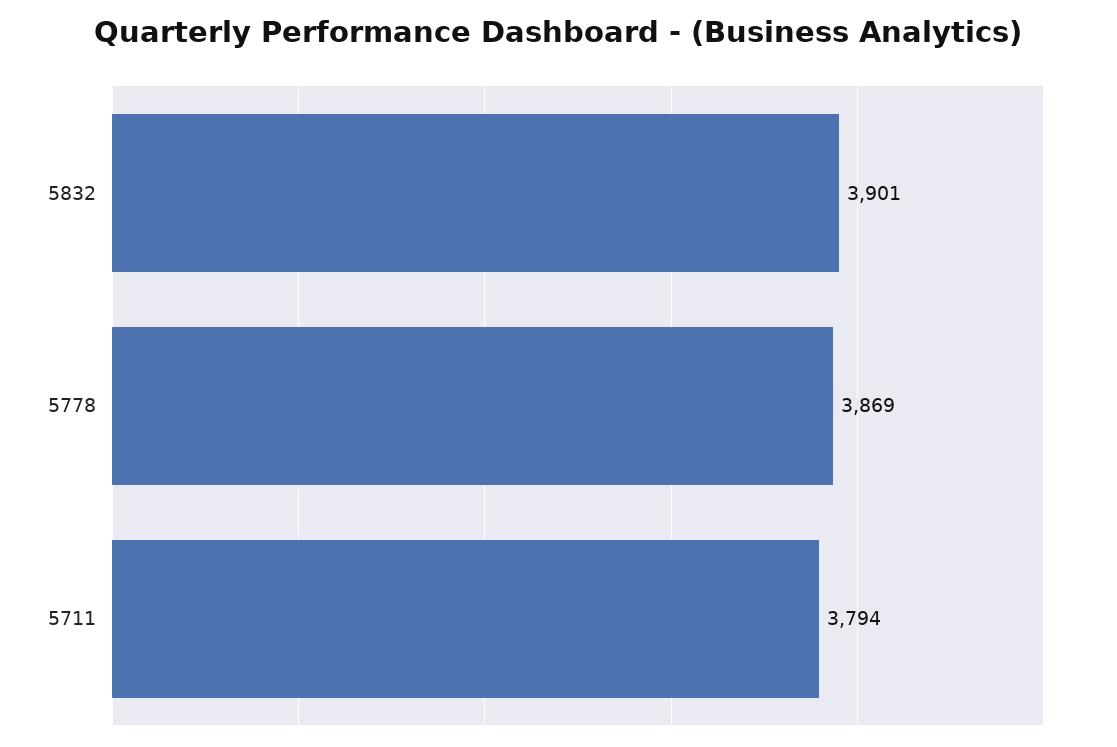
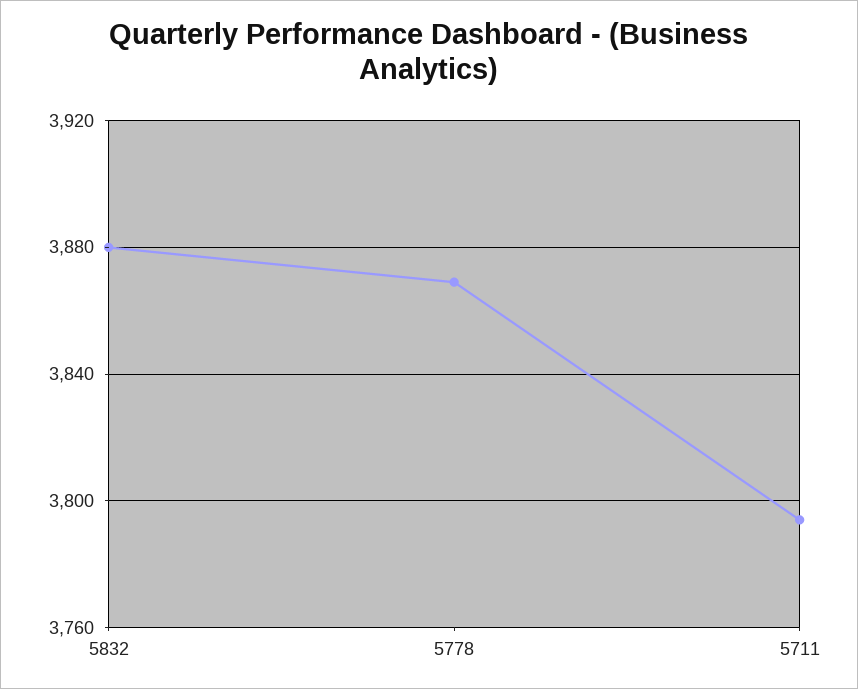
5832: 3901 -> 3880

